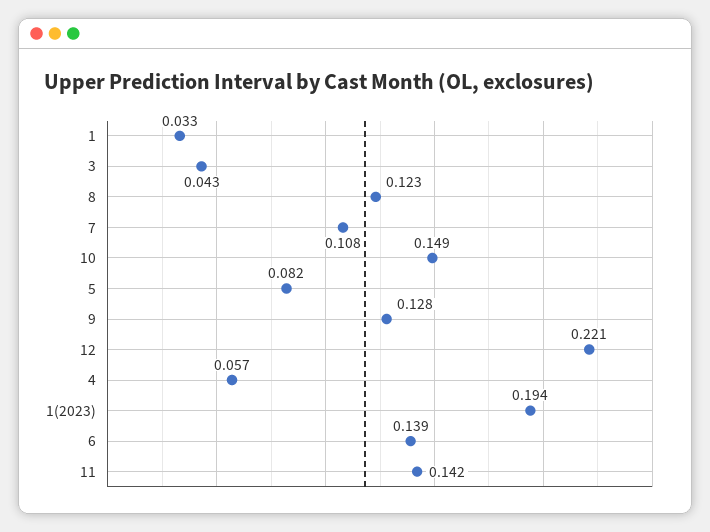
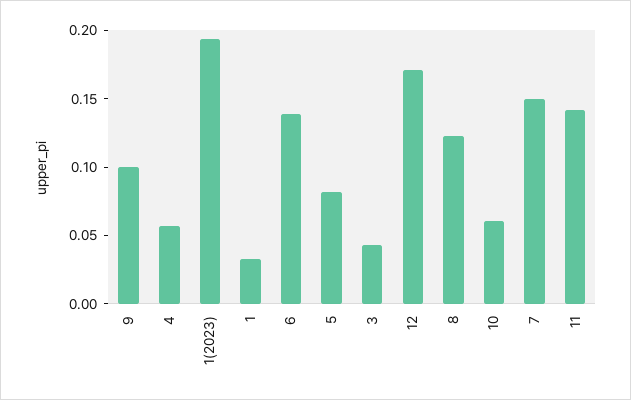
7: 0.108 -> 0.15
10: 0.149 -> 0.06
9: 0.128 -> 0.1
12: 0.221 -> 0.17

